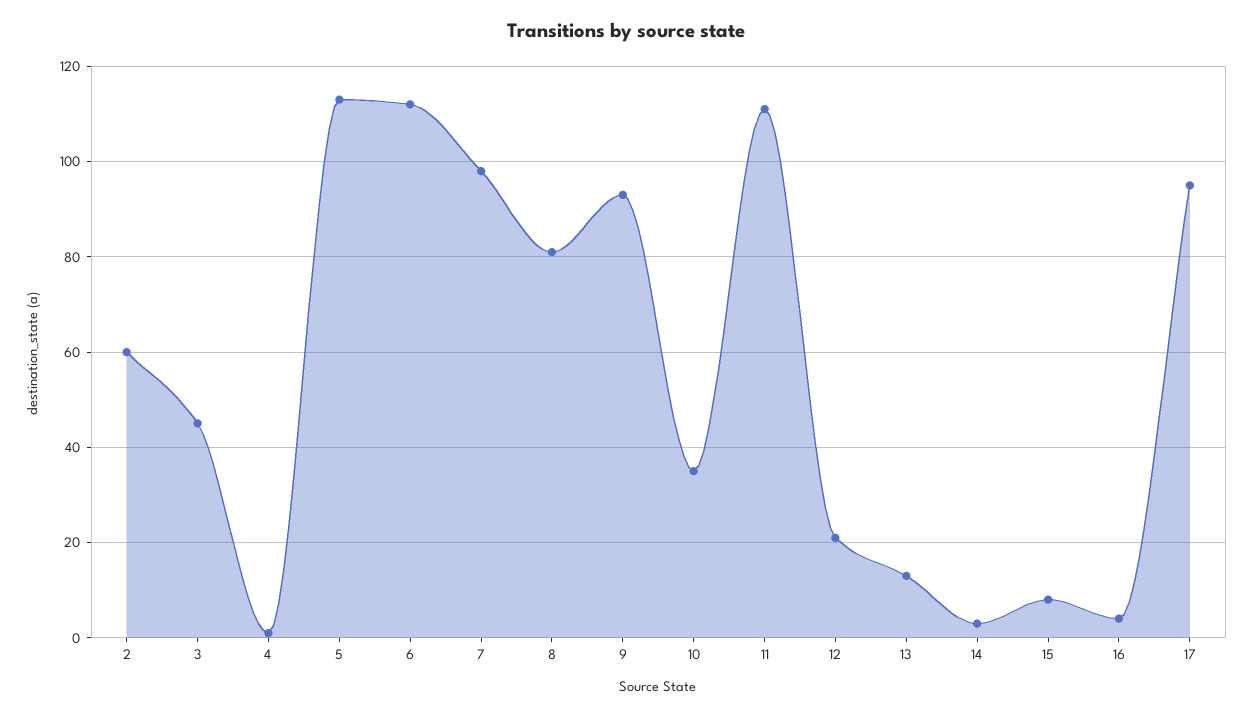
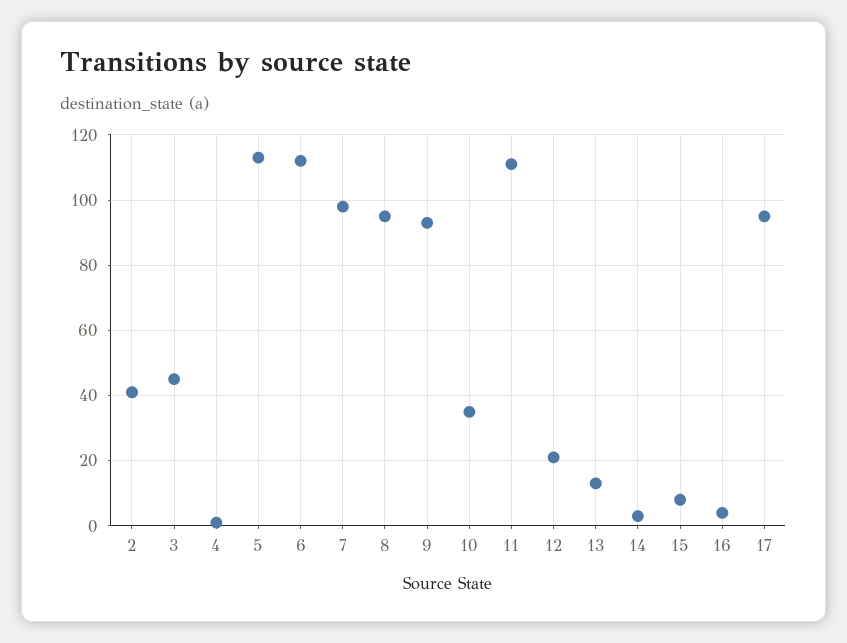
2: 60 -> 40
8: 80 -> 95

